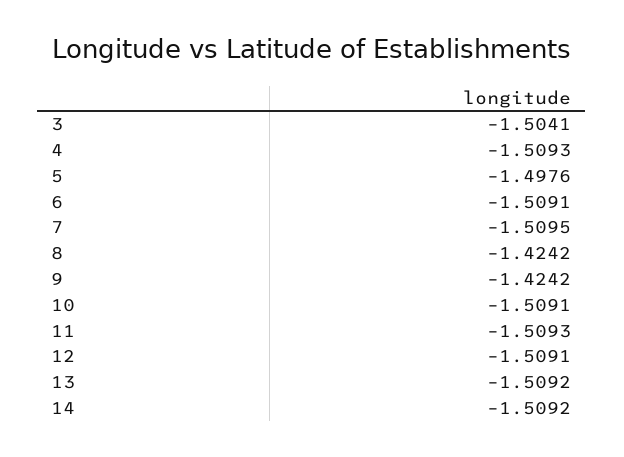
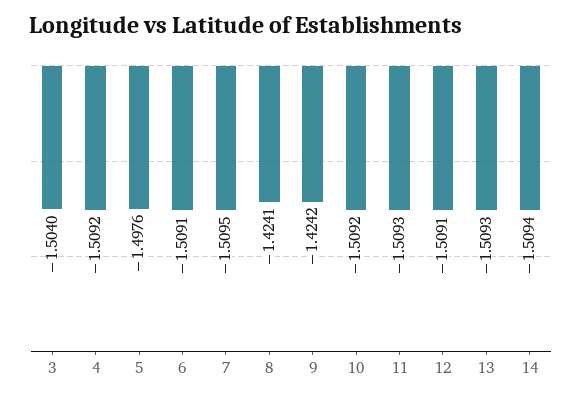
3: -1.5041 -> -1.504
4: -1.5093 -> -1.5092
8: -1.4242 -> -1.4241
10: -1.5091 -> -1.5092
13: -1.5092 -> -1.5093
14: -1.5092 -> -1.5094

